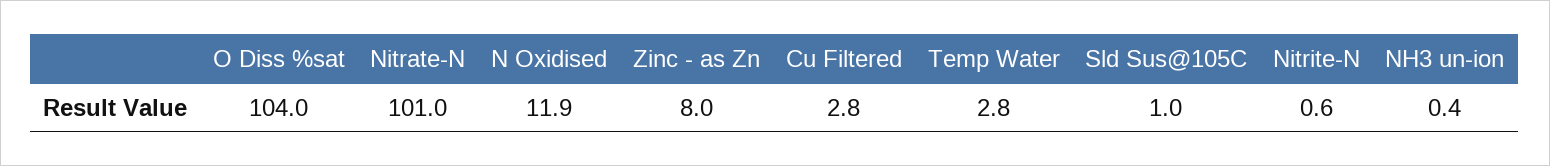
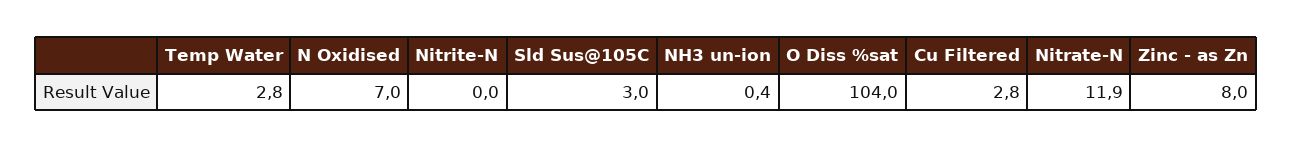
Nitrate-N: 101 -> 11.9
N Oxidised: 11.9 -> 7
Sld Sus@105C: 1 -> 3
Nitrite-N: 0.6 -> 0

